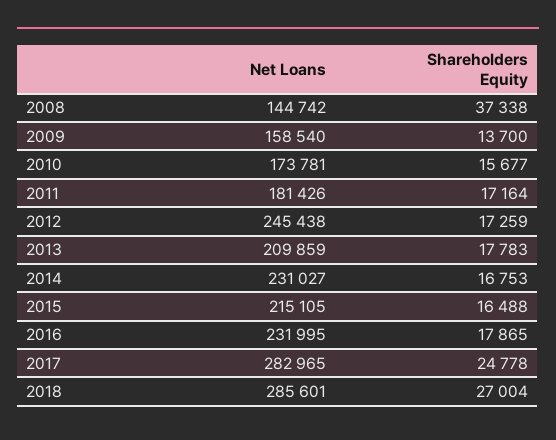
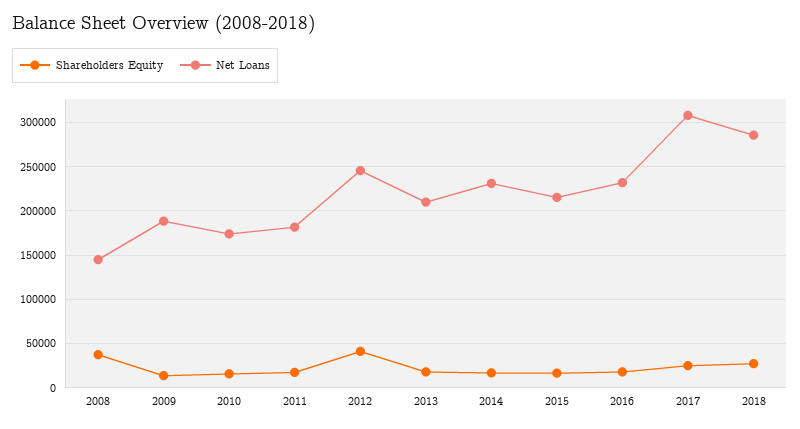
Net Loans, 2009: 158540 -> 190000
Shareholders Equity, 2012: 17259 -> 40000
Net Loans, 2017: 282965 -> 310000

